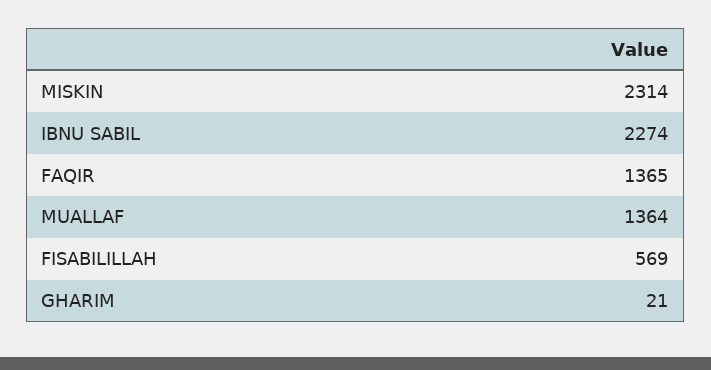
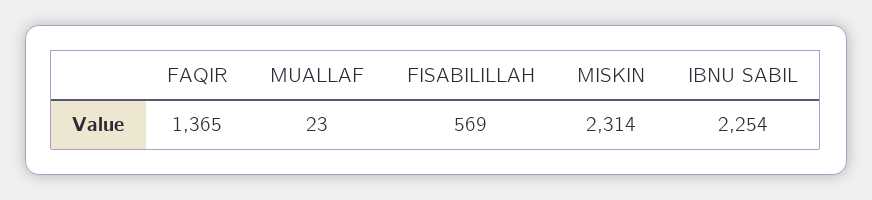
IBNU SABIL: 2274 -> 2254
MUALLAF: 1364 -> 23
GHARIM: 21 -> none

